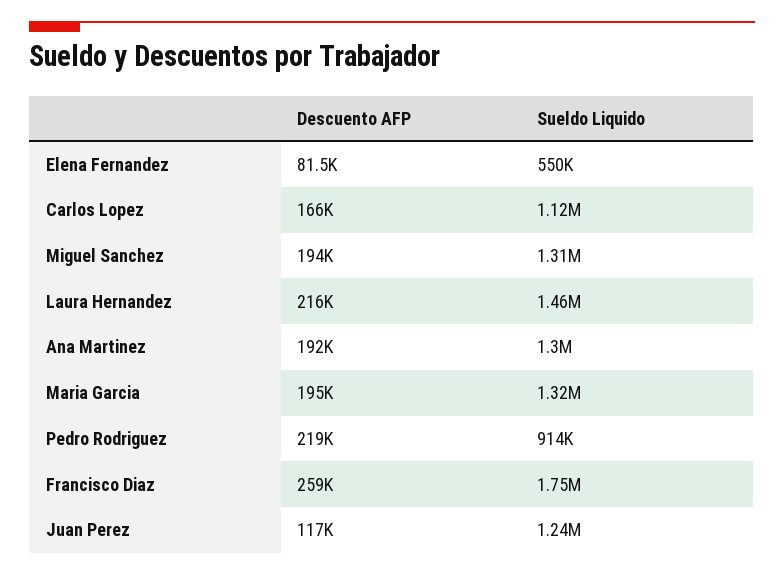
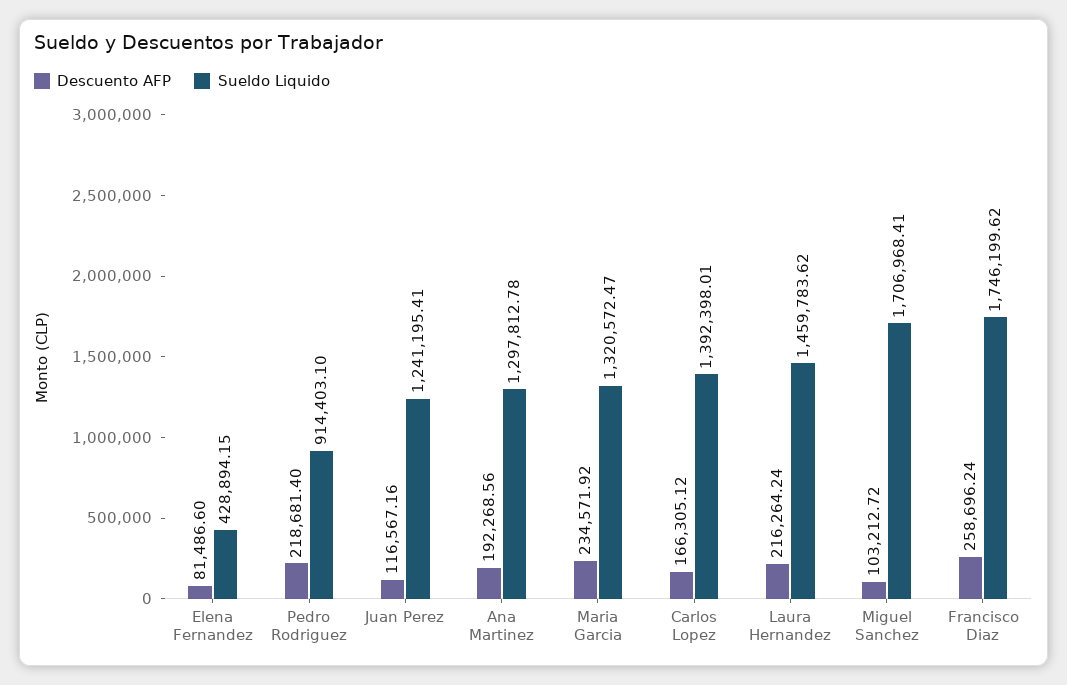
Sueldo Liquido, Elena Fernandez: 550000 -> 428894.15
Sueldo Liquido, Carlos Lopez: 1120000 -> 1392398.01
Descuento AFP, Miguel Sanchez: 194000 -> 103212.72
Sueldo Liquido, Miguel Sanchez: 1310000 -> 1706968.41
Descuento AFP, Maria Garcia: 195000 -> 234571.92

